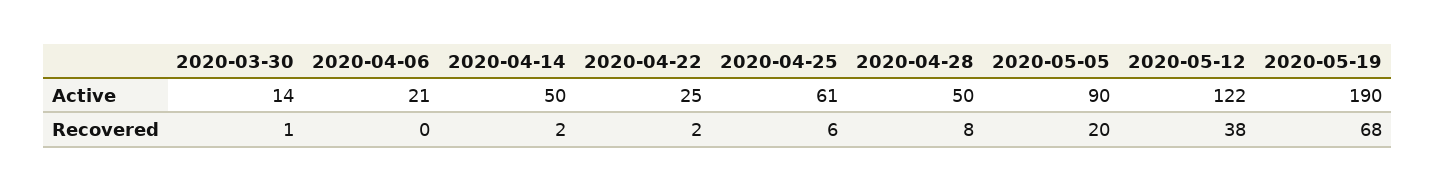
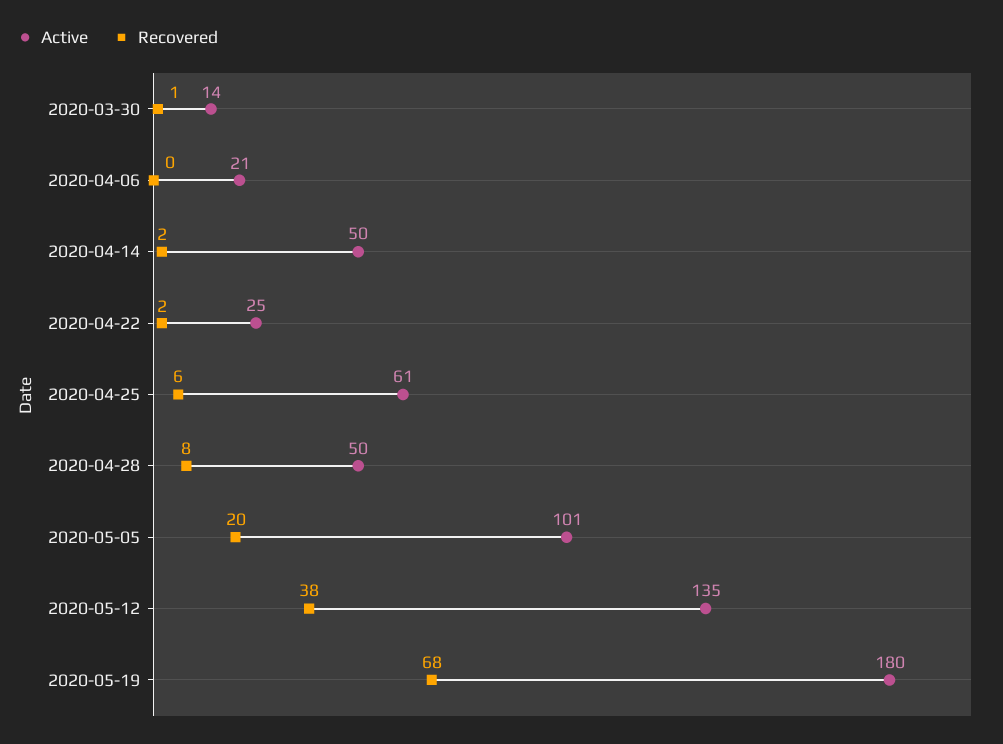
Active, 2020-05-05: 90 -> 101
Active, 2020-05-12: 122 -> 135
Active, 2020-05-19: 190 -> 180

